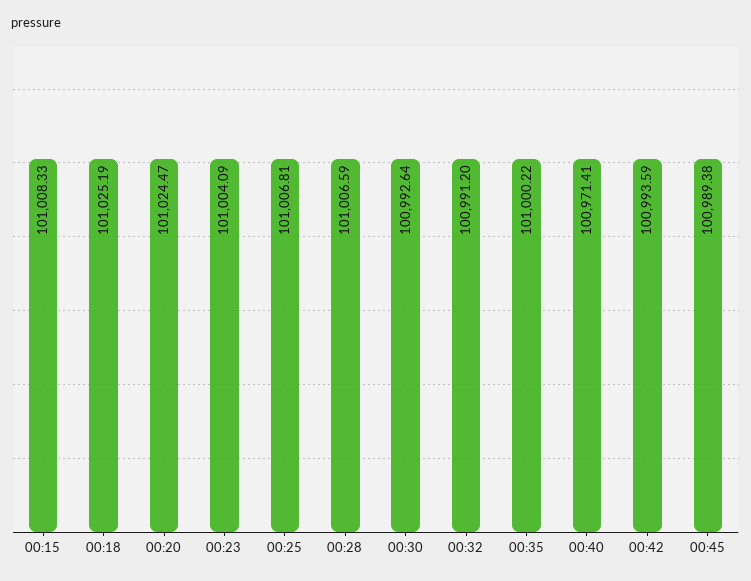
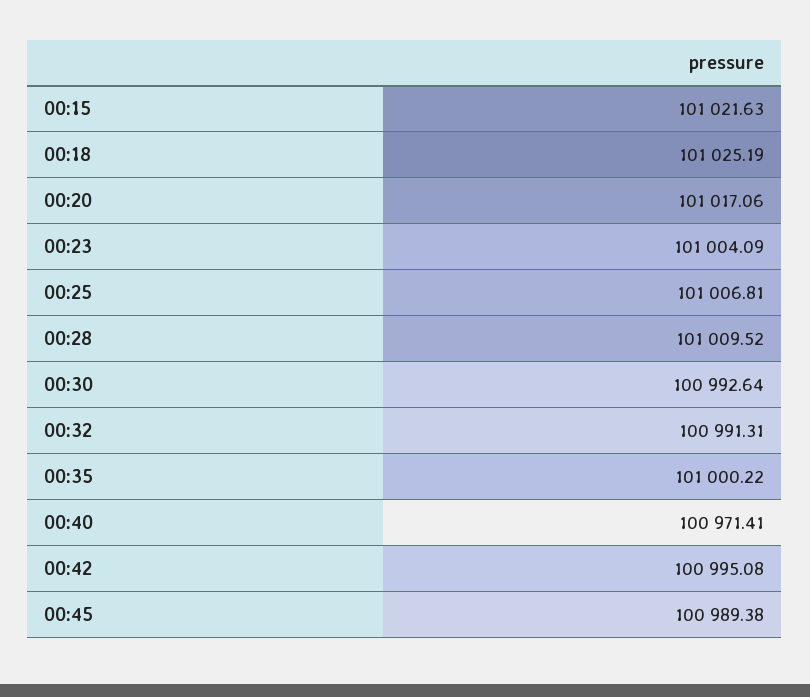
00:15: 101008.33 -> 101021.63
00:20: 101024.47 -> 101017.06
00:28: 101006.59 -> 101009.52
00:32: 100991.2 -> 100991.31
00:42: 100993.59 -> 100995.08

